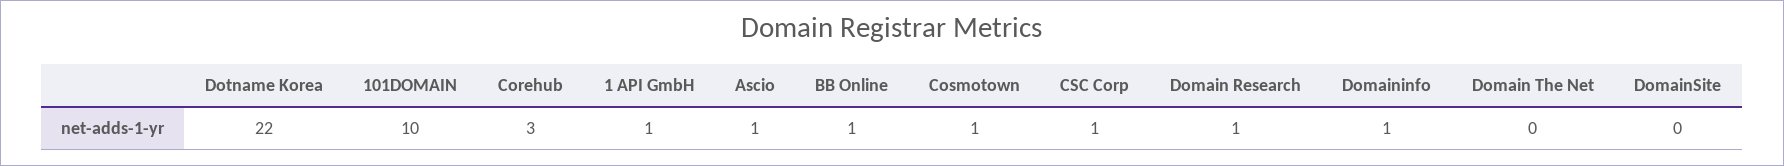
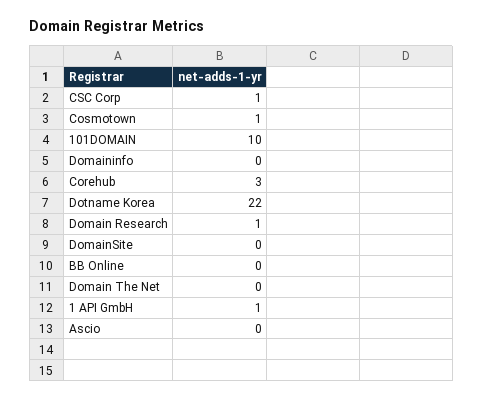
Ascio: 1 -> 0
BB Online: 1 -> 0
Domaininfo: 1 -> 0

